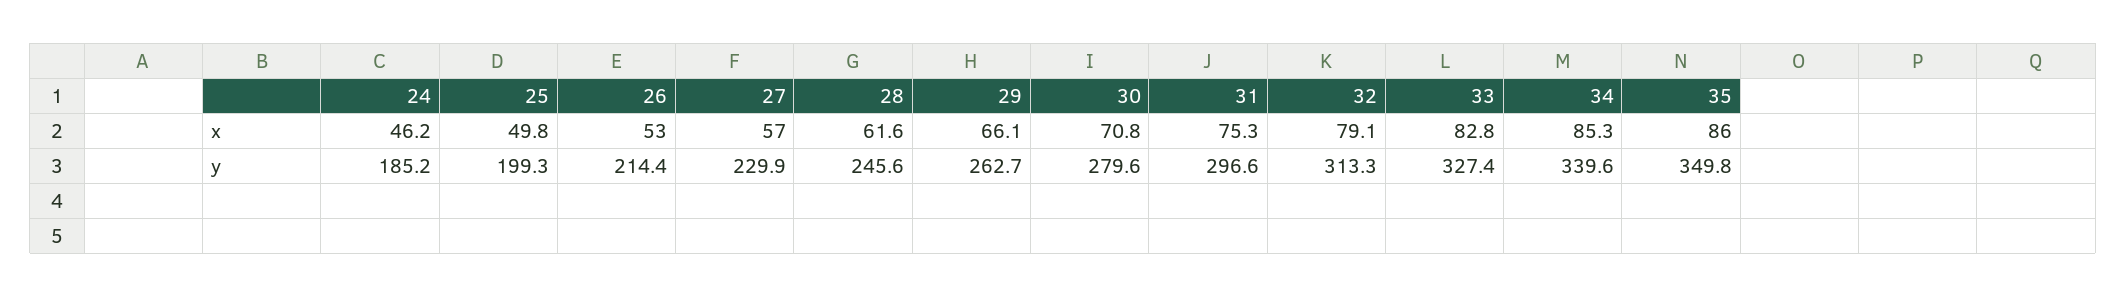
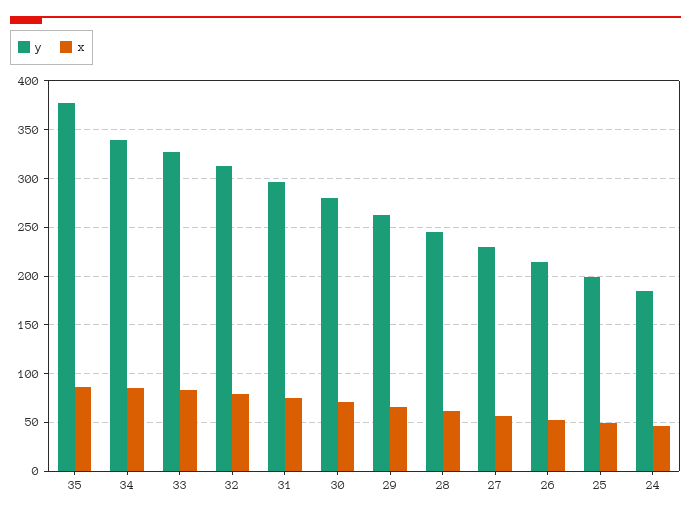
y, 35: 349.8 -> 380

